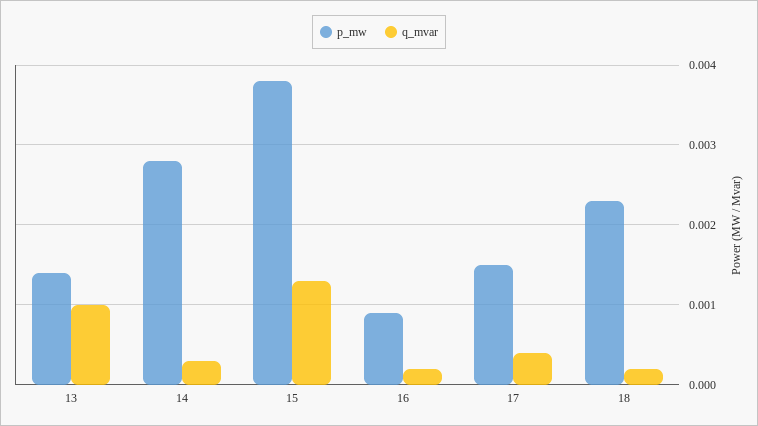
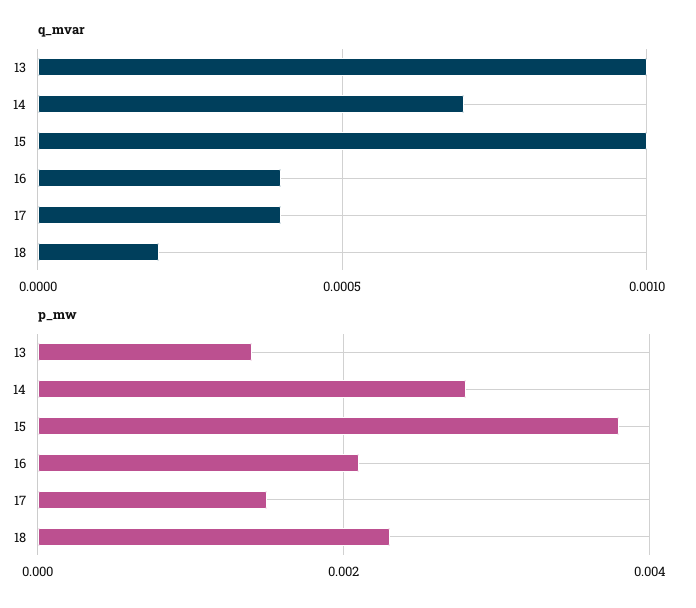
q_mvar, 14: 0.0003 -> 0.0007
q_mvar, 15: 0.0013 -> 0.001
p_mw, 16: 0.0009 -> 0.002
q_mvar, 16: 0.0002 -> 0.0004

